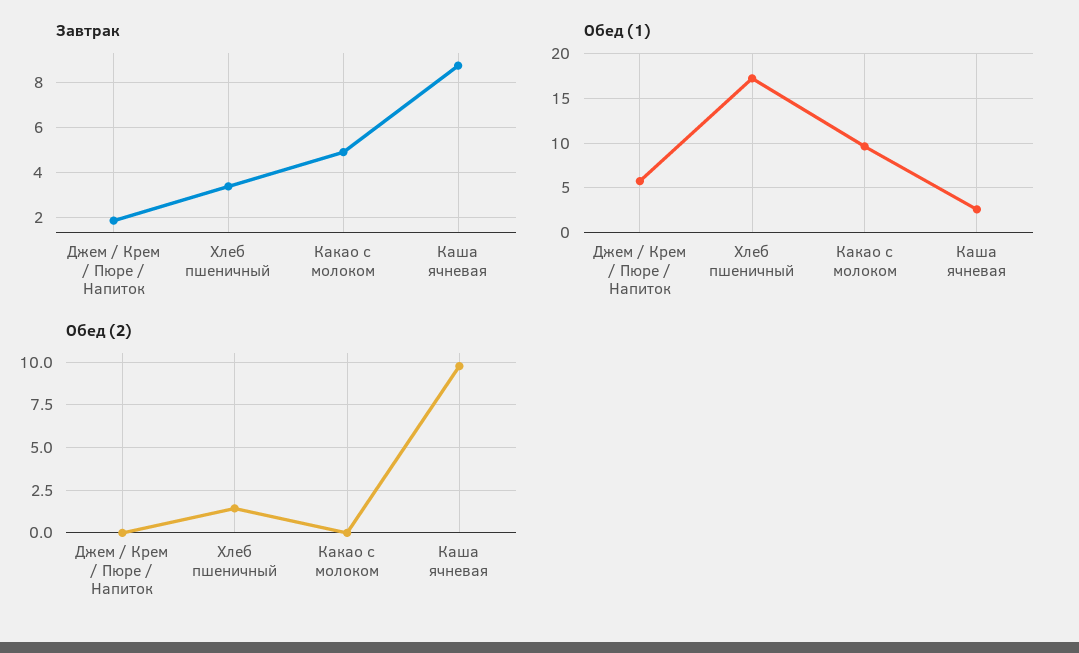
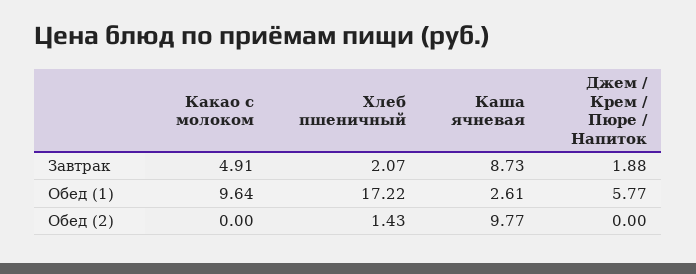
Завтрак, Хлеб пшеничный: 3.5 -> 2.07

